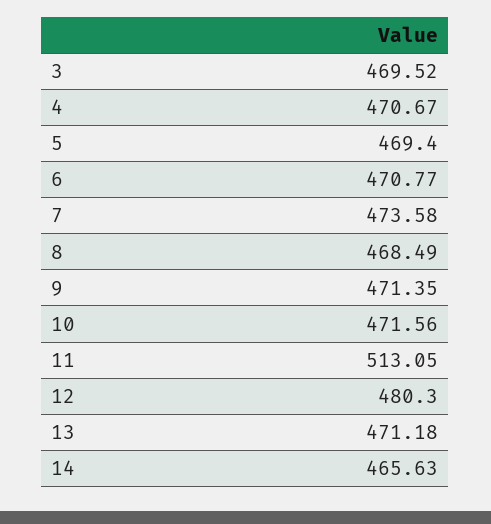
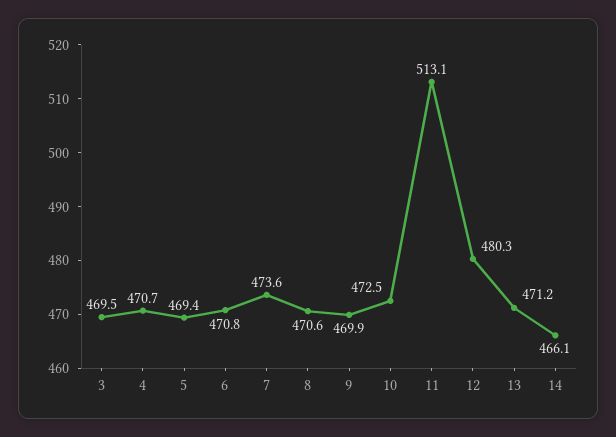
8: 468.49 -> 470.6
9: 471.35 -> 469.9
10: 471.56 -> 472.5
14: 465.63 -> 466.1

